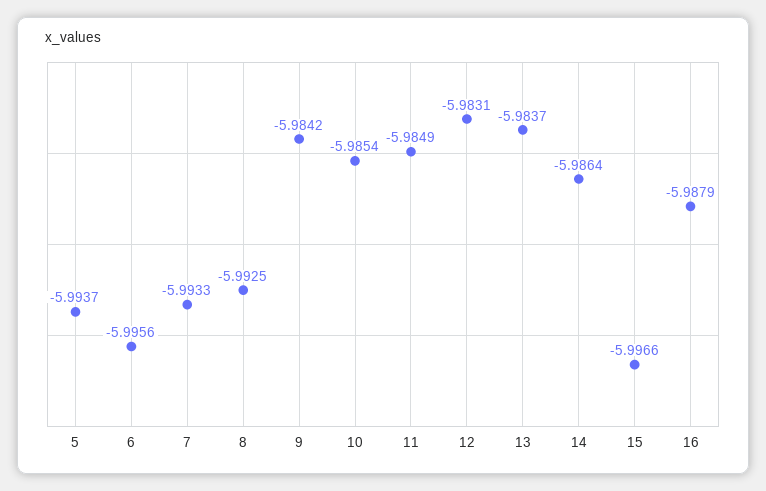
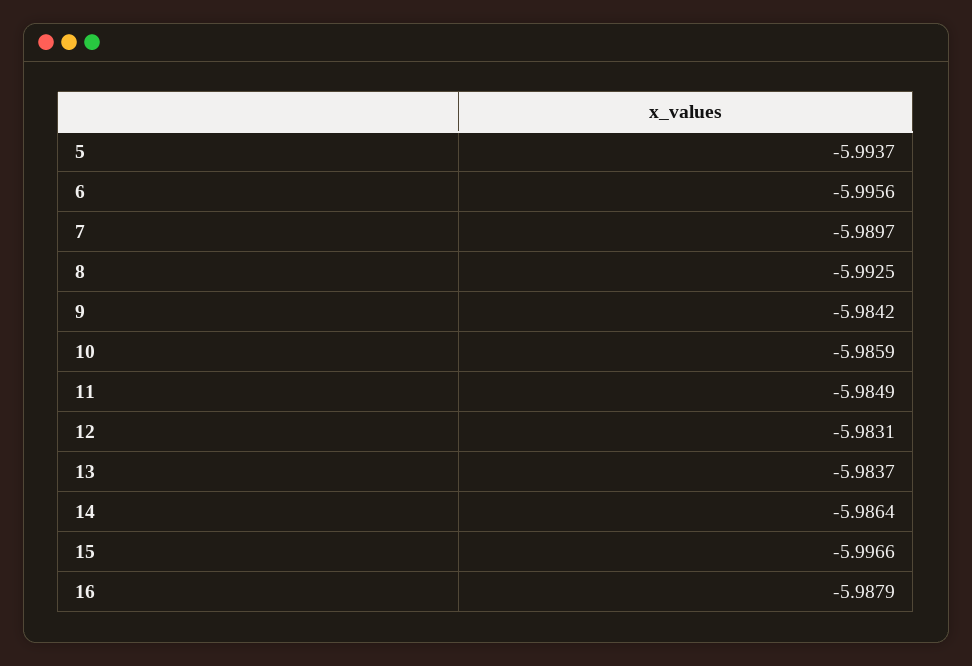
7: -5.9933 -> -5.9897
10: -5.9854 -> -5.9859

